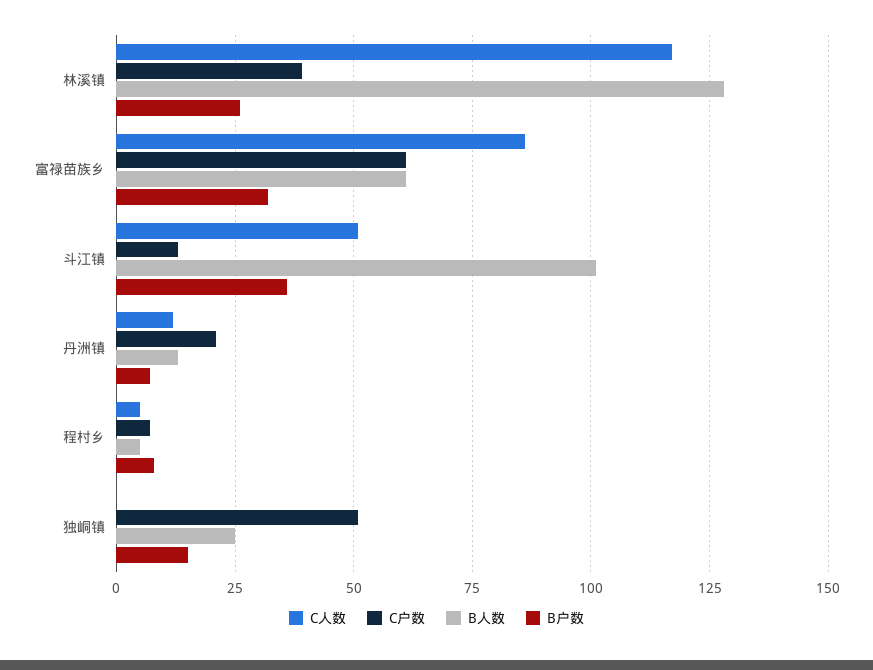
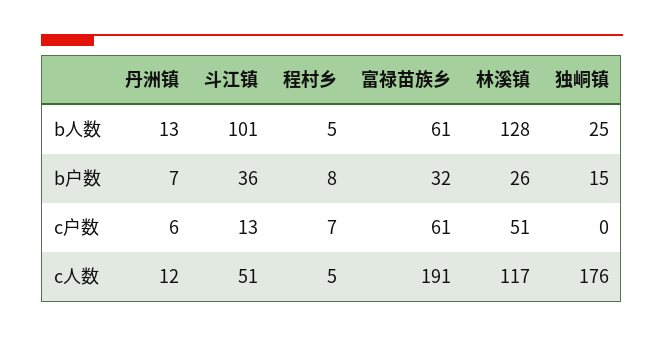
C户数, 林溪镇: 40 -> 51
C人数, 富禄苗族乡: 85 -> 191
C户数, 丹洲镇: 20 -> 6
C人数, 独峒镇: 0 -> 176
C户数, 独峒镇: 50 -> 0

